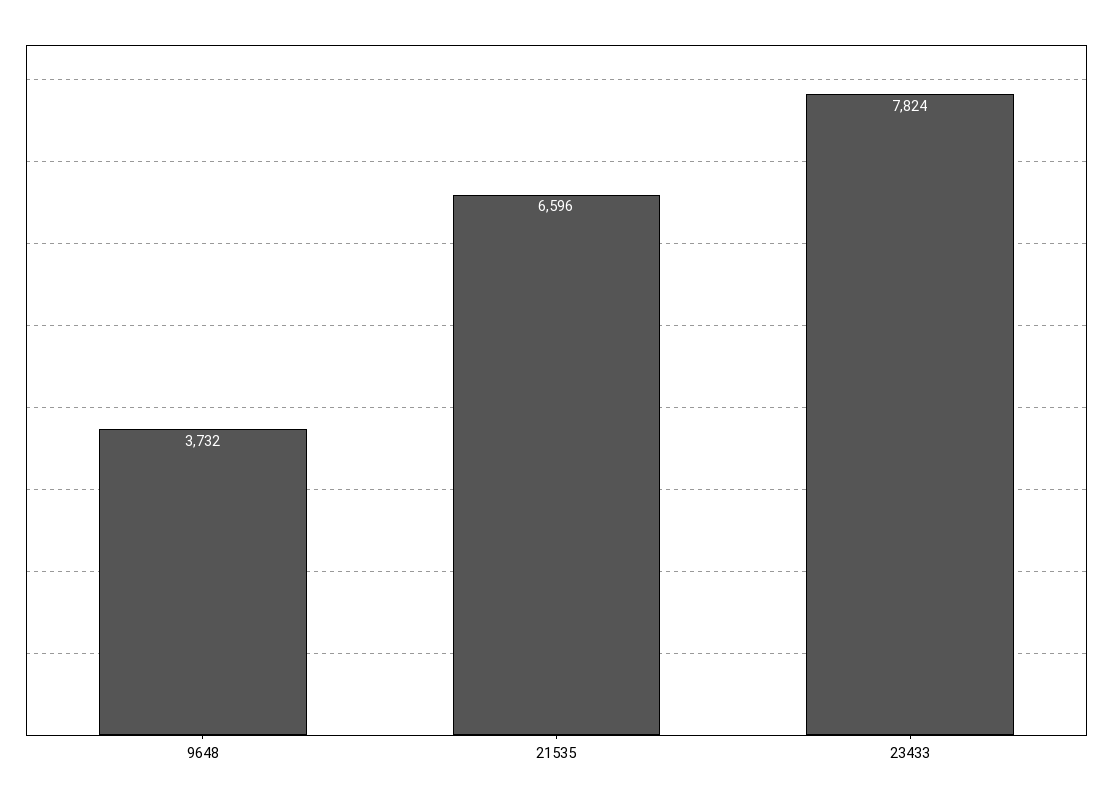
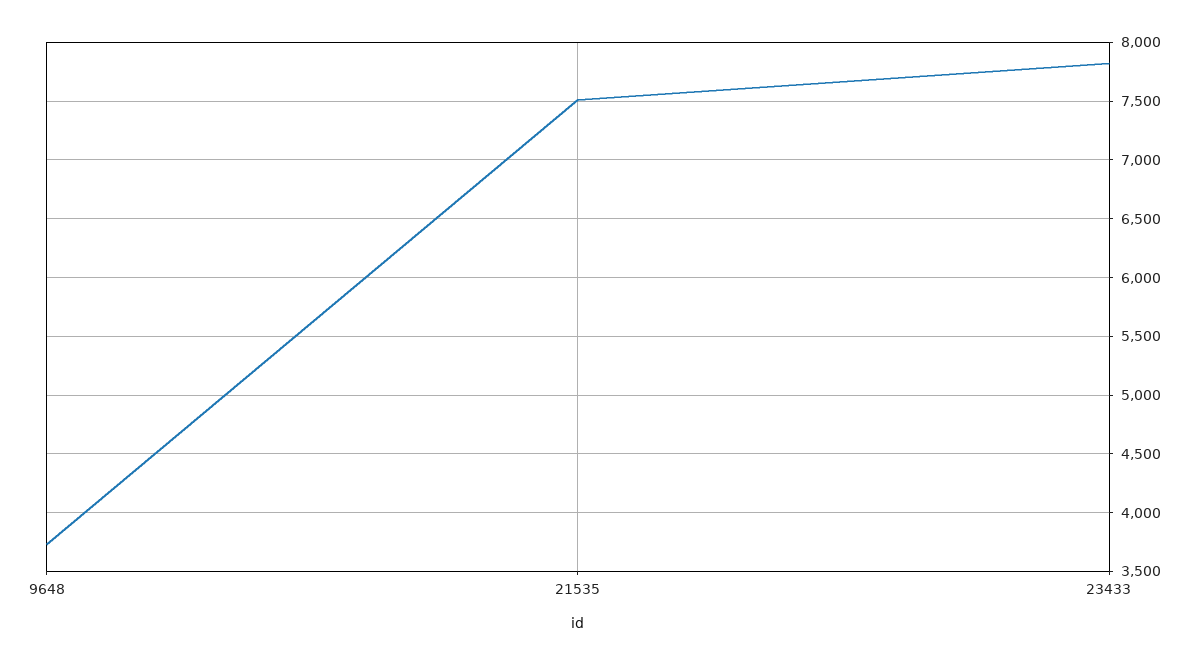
21535: 6596 -> 7500

